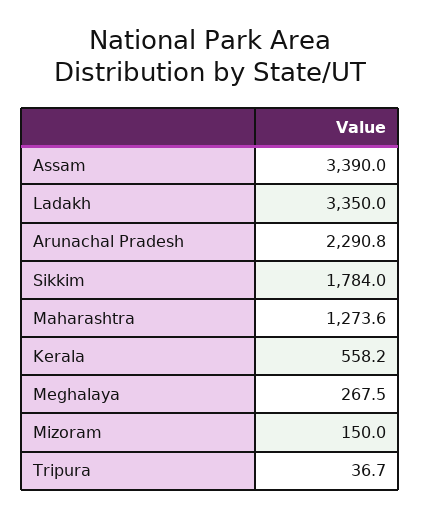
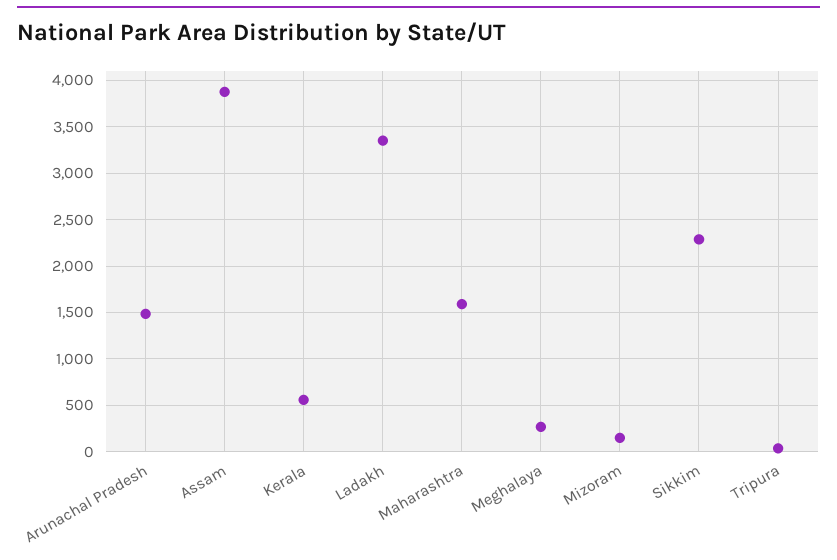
Assam: 3390 -> 3900
Arunachal Pradesh: 2290.8 -> 1500
Sikkim: 1784 -> 2300
Maharashtra: 1273.6 -> 1600

